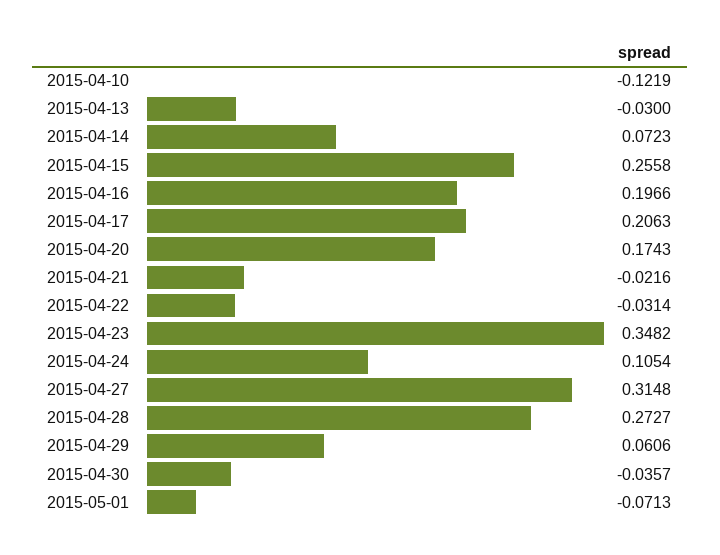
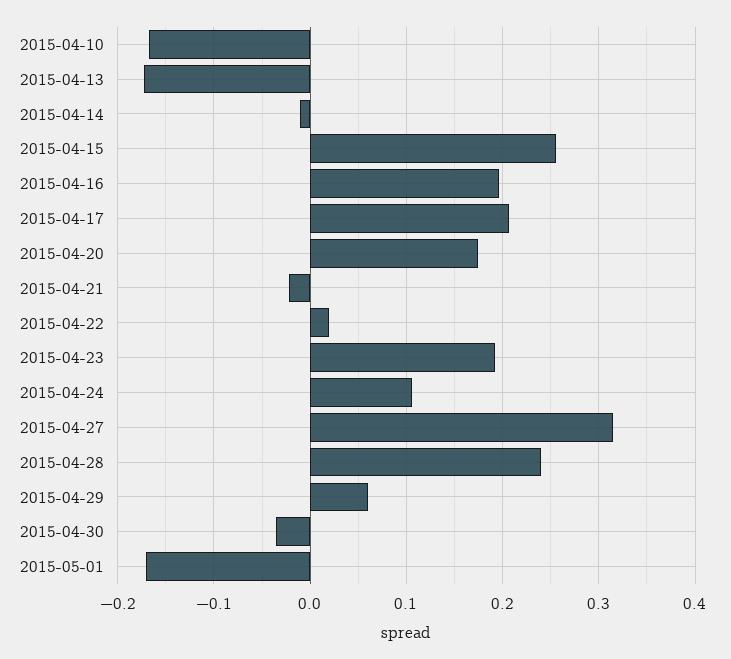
2015-04-10: -0.1219 -> -0.17
2015-04-13: -0.03 -> -0.17
2015-04-14: 0.0723 -> -0.01
2015-04-22: -0.0314 -> 0.02
2015-04-23: 0.3482 -> 0.19
2015-04-28: 0.2727 -> 0.24
2015-05-01: -0.0713 -> -0.17

